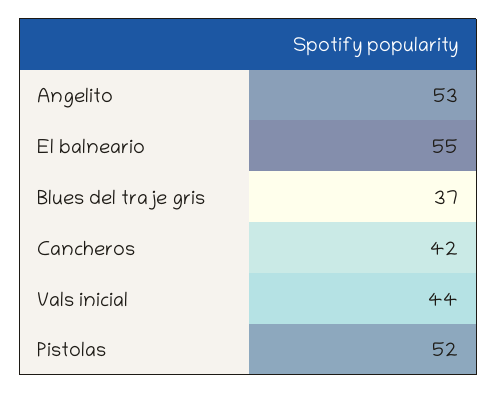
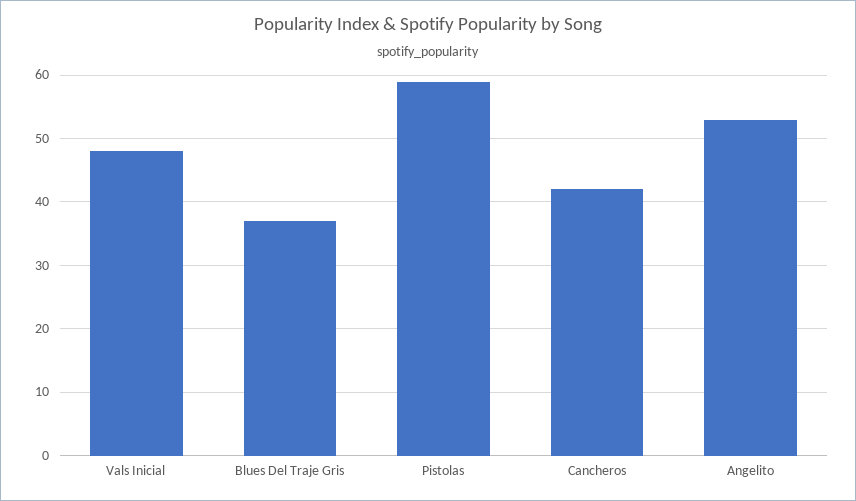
El balneario: 55 -> none
Vals inicial: 44 -> 48
Pistolas: 52 -> 59

